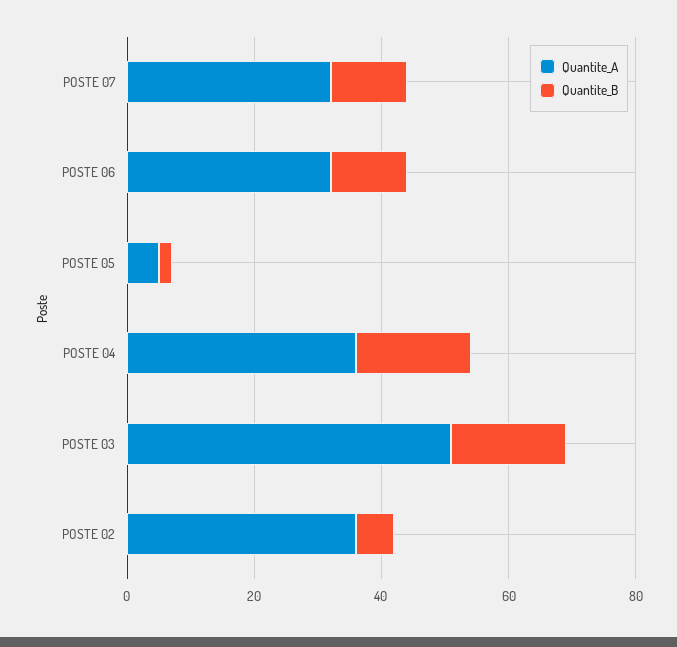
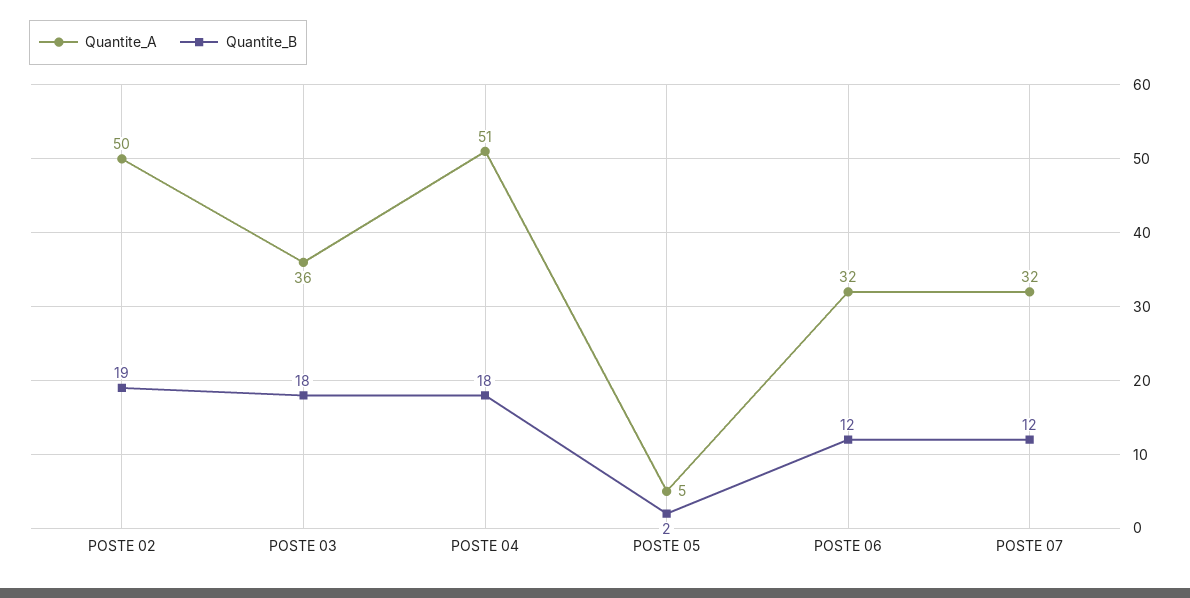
Quantite_A, POSTE 04: 35 -> 51
Quantite_A, POSTE 03: 50 -> 36
Quantite_A, POSTE 02: 35 -> 50
Quantite_B, POSTE 02: 5 -> 19

